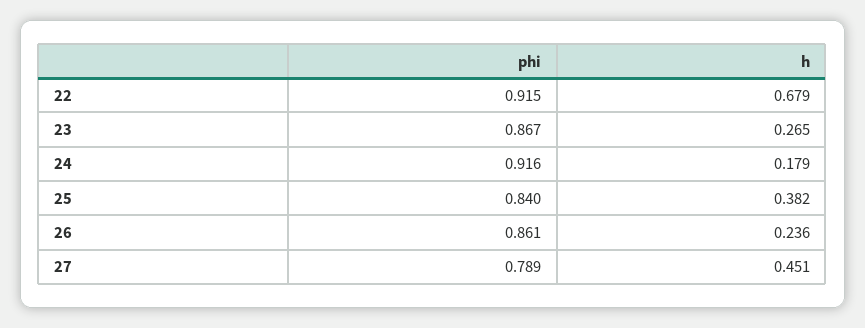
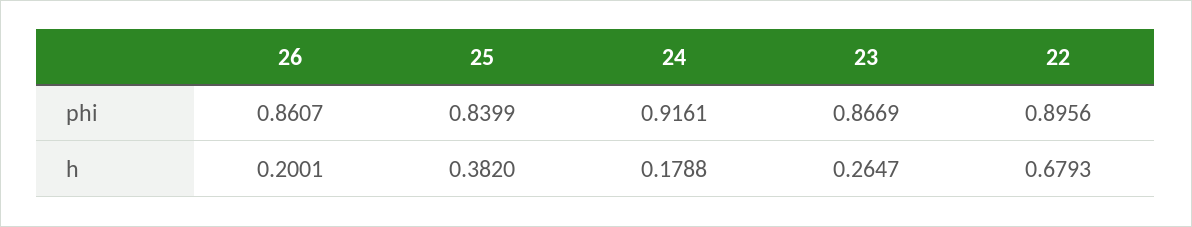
phi, 22: 0.915 -> 0.8956
h, 26: 0.236 -> 0.2001
phi, 27: 0.789 -> none
h, 27: 0.451 -> none

